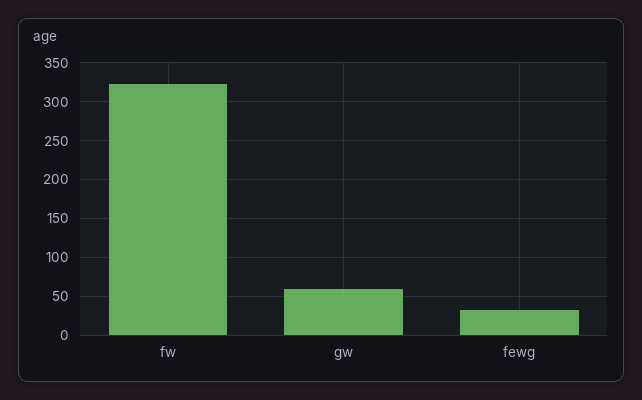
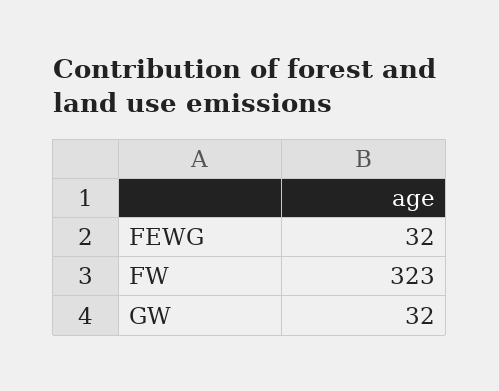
gw: 60 -> 32

